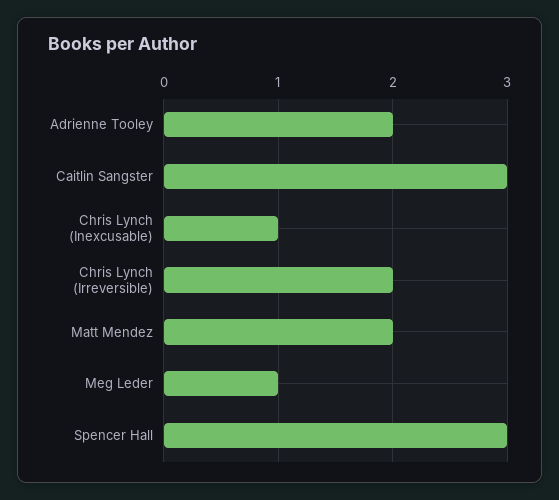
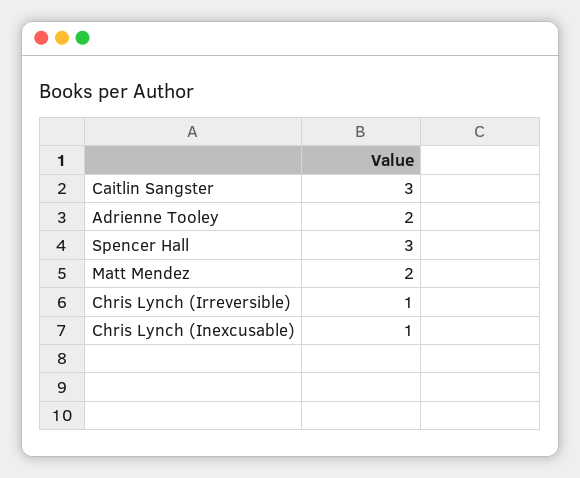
Chris Lynch (Irreversible): 2 -> 1
Meg Leder: 1 -> none

